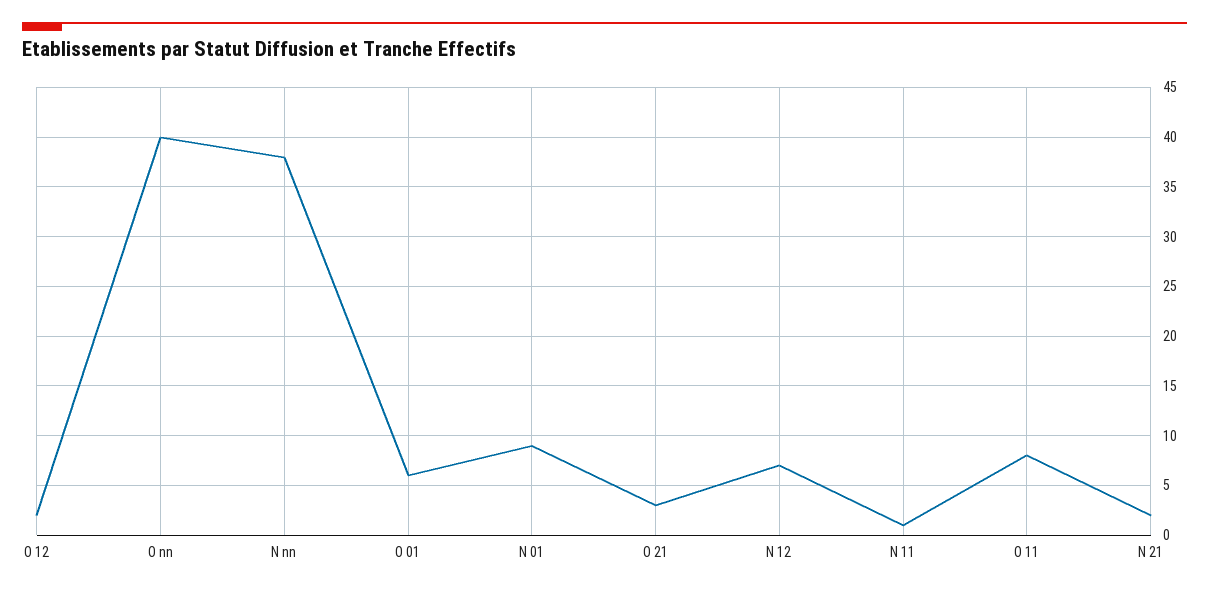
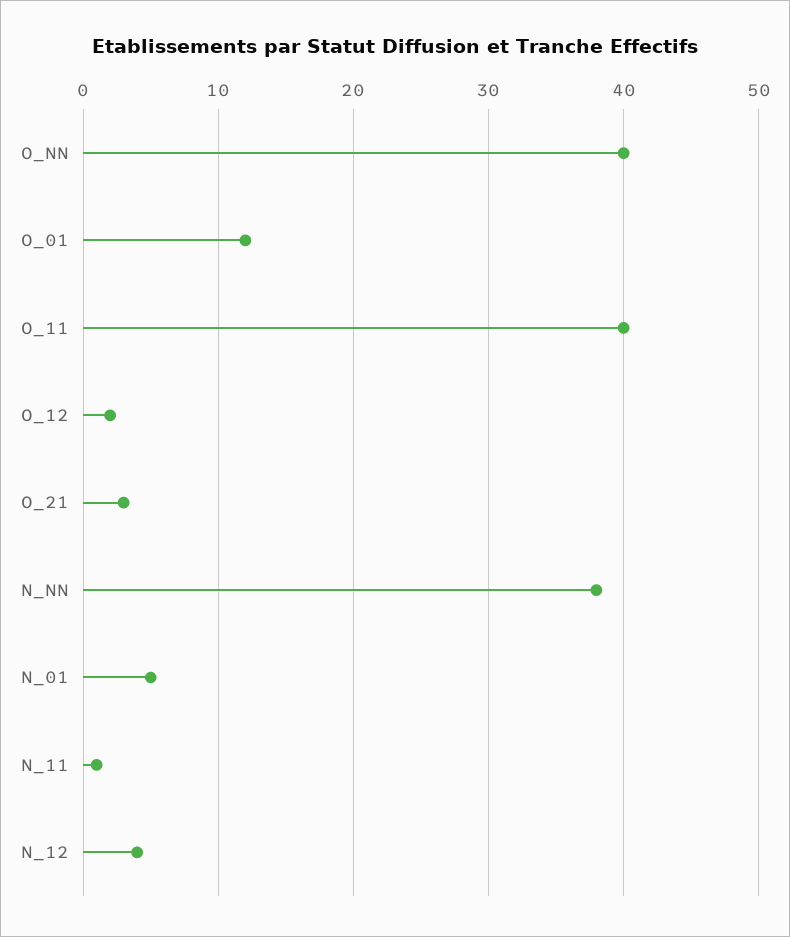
O 01: 6 -> 12
N 01: 9 -> 5
N 12: 7 -> 4
O 11: 8 -> 40
N 21: 2 -> none

